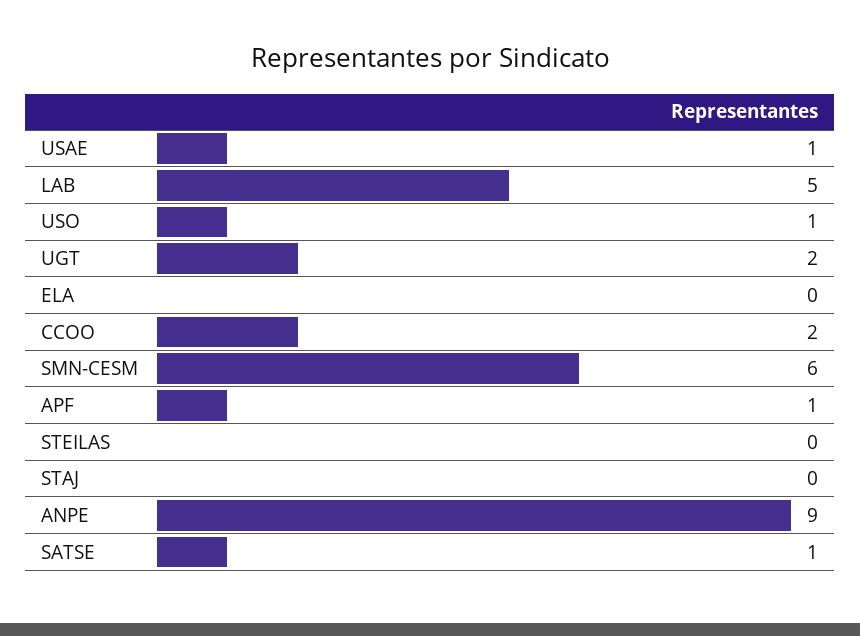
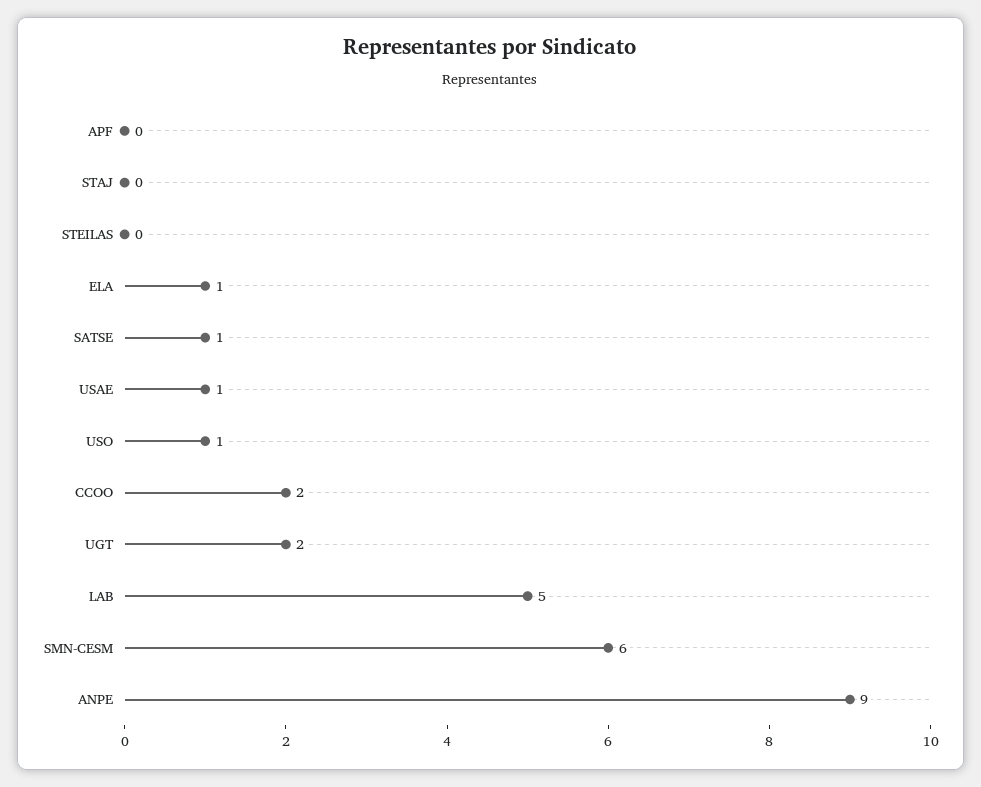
ELA: 0 -> 1
APF: 1 -> 0

